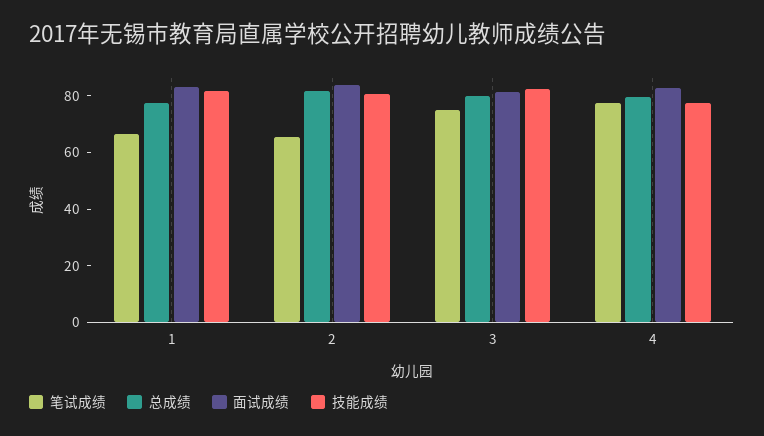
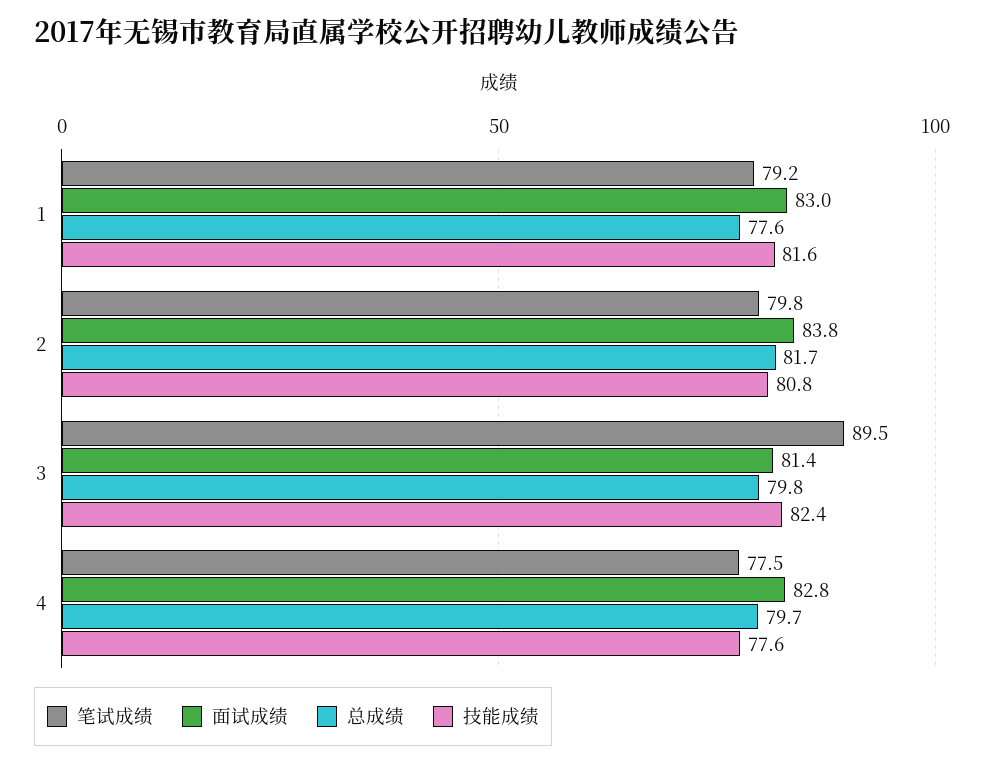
笔试成绩, 1: 65 -> 79.2
笔试成绩, 2: 65 -> 79.8
笔试成绩, 3: 75 -> 89.5

